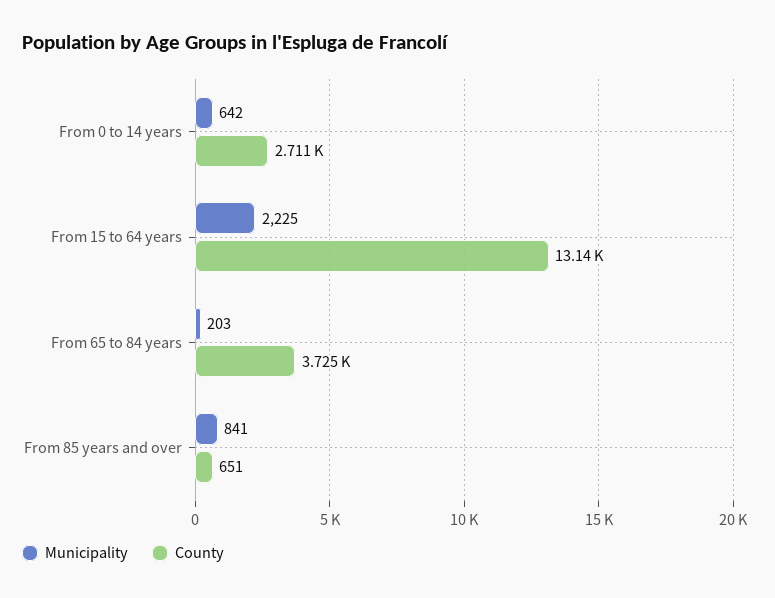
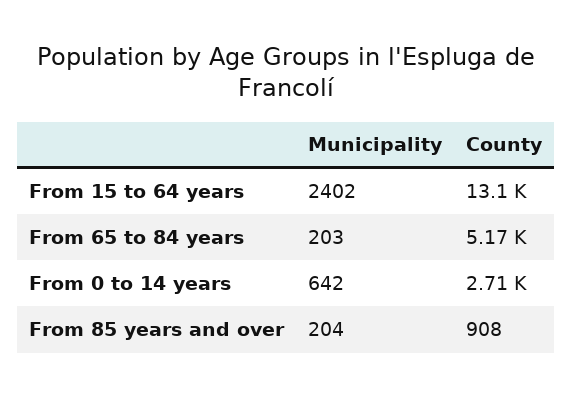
Municipality, From 15 to 64 years: 2225 -> 2402
County, From 65 to 84 years: 3725 -> 5170
Municipality, From 85 years and over: 841 -> 204
County, From 85 years and over: 651 -> 908

